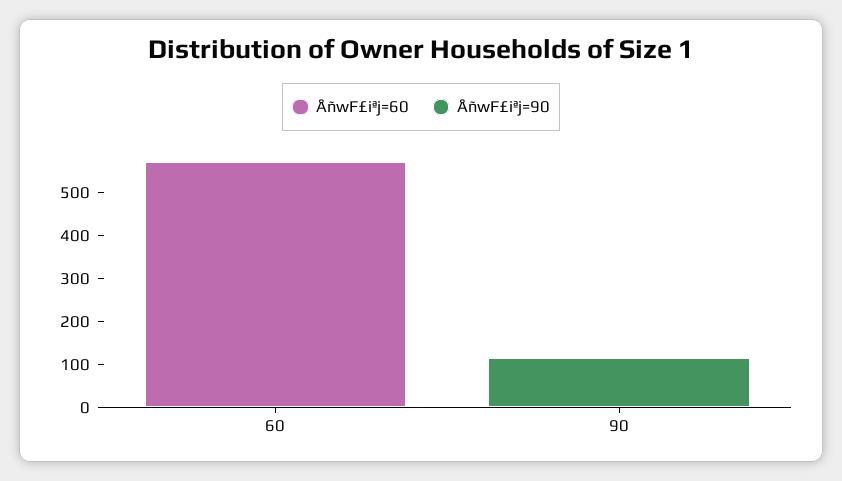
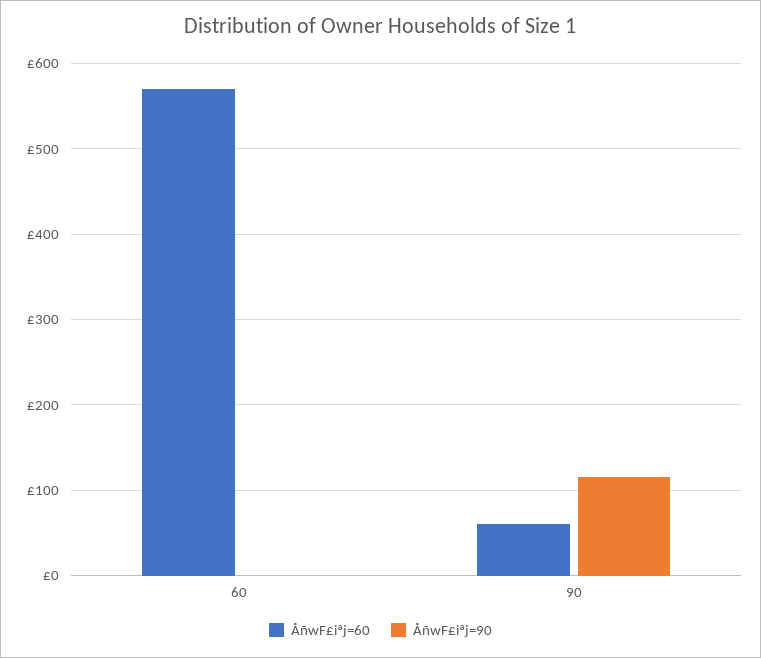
ÅñwF£iªj=60, 90: 0 -> 60

